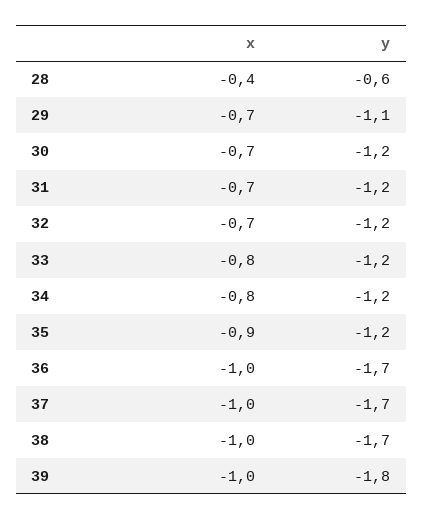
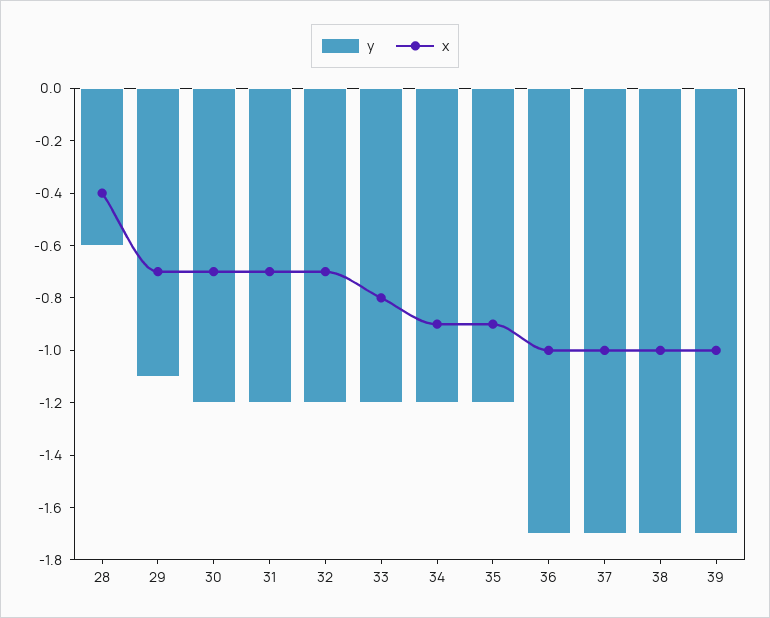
x, 34: -0.8 -> -0.9
y, 39: -1.8 -> -1.7

